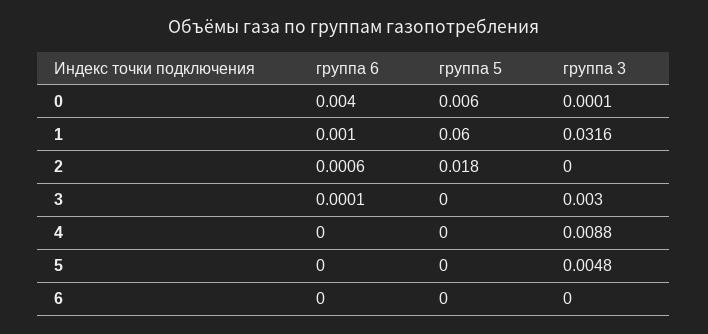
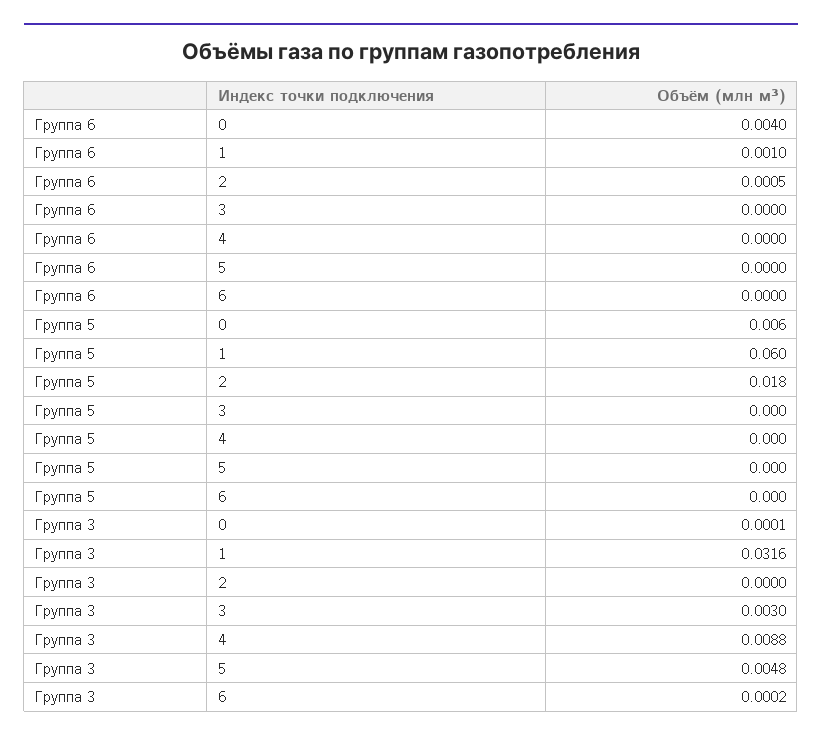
группа 6, 2: 0.0006 -> 0.0005
группа 6, 3: 0.0001 -> 0
группа 3, 6: 0 -> 0.0002

